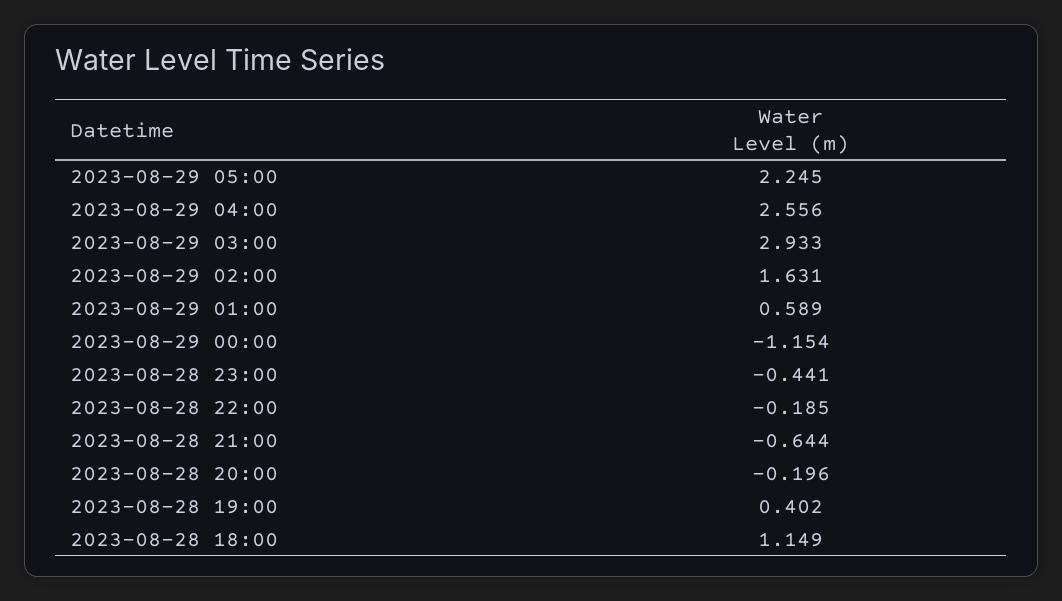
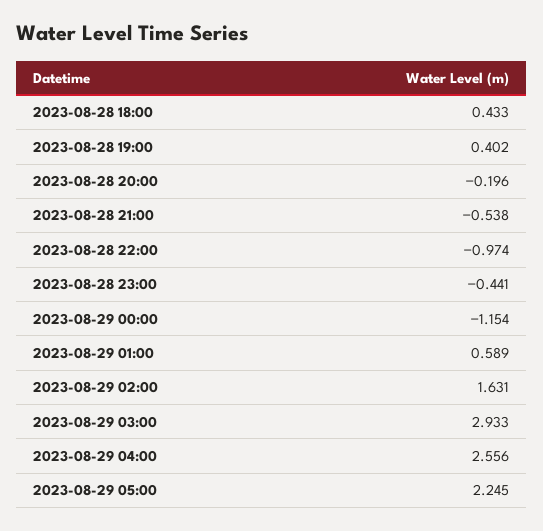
2023-08-28 22:00: -0.185 -> -0.974
2023-08-28 21:00: -0.644 -> -0.538
2023-08-28 18:00: 1.149 -> 0.433

